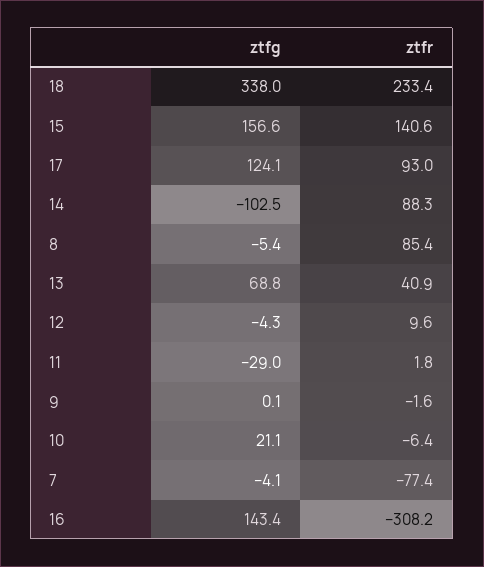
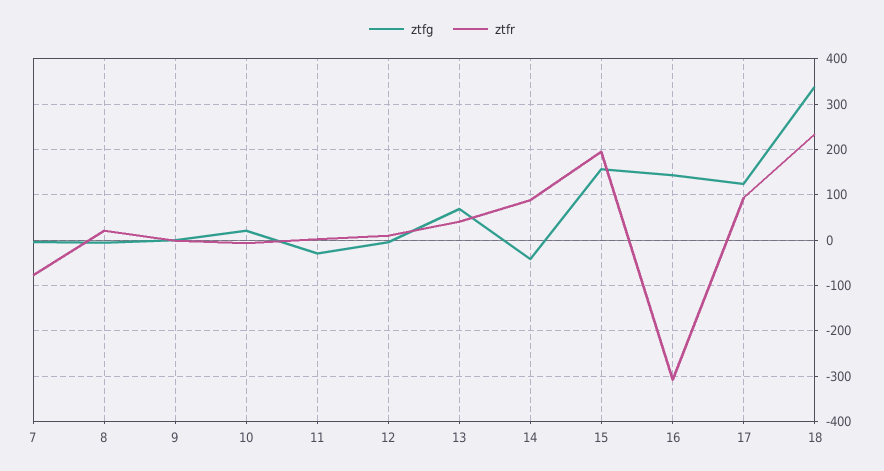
ztfr, 15: 140.6 -> 200
ztfg, 14: -102.5 -> -40
ztfr, 8: 85.4 -> 20

